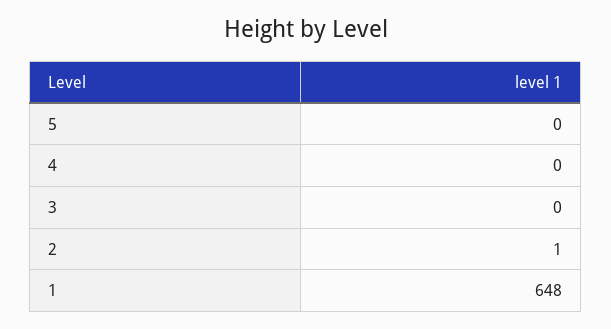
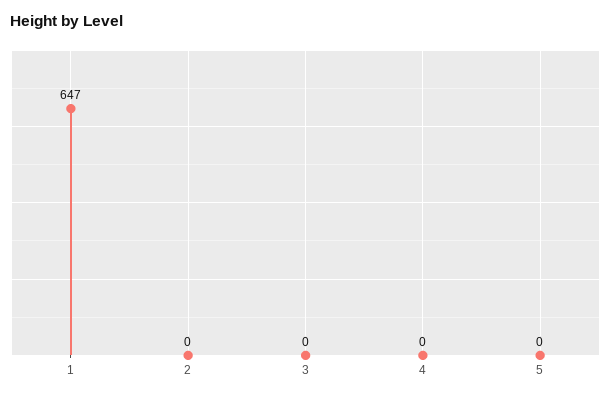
2: 1 -> 0
1: 648 -> 647

